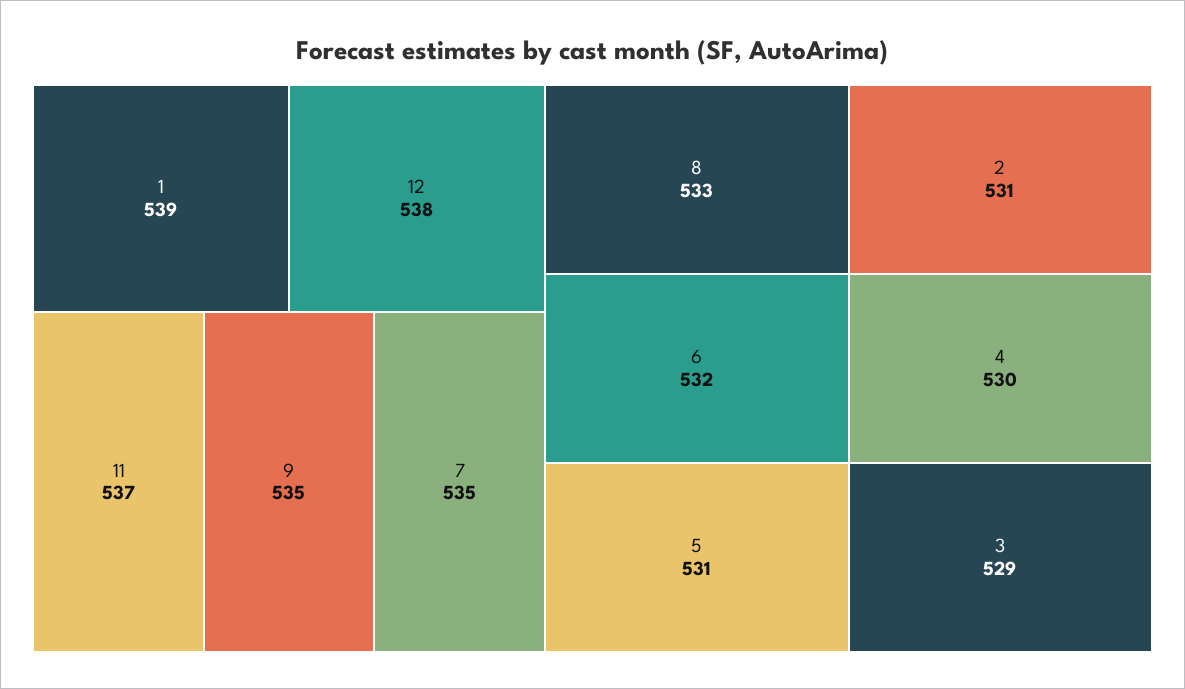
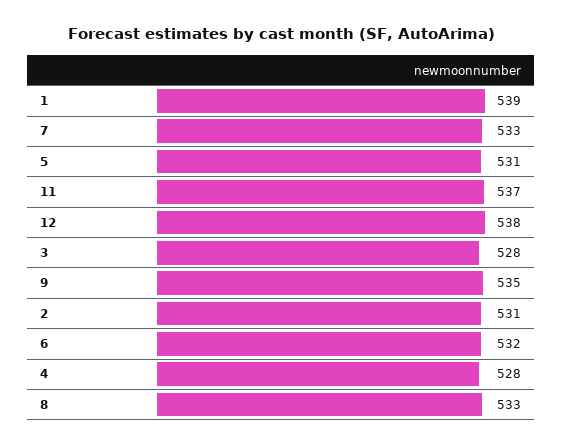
7: 535 -> 533
4: 530 -> 528
3: 529 -> 528

